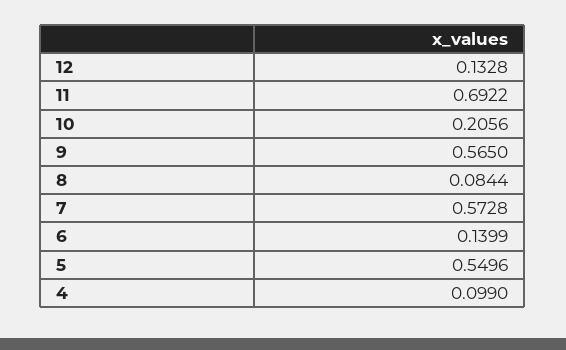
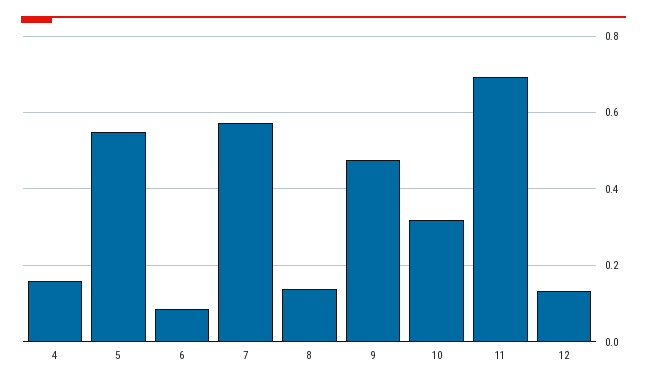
10: 0.2056 -> 0.32
9: 0.565 -> 0.48
8: 0.0844 -> 0.14
6: 0.1399 -> 0.08
4: 0.099 -> 0.16

